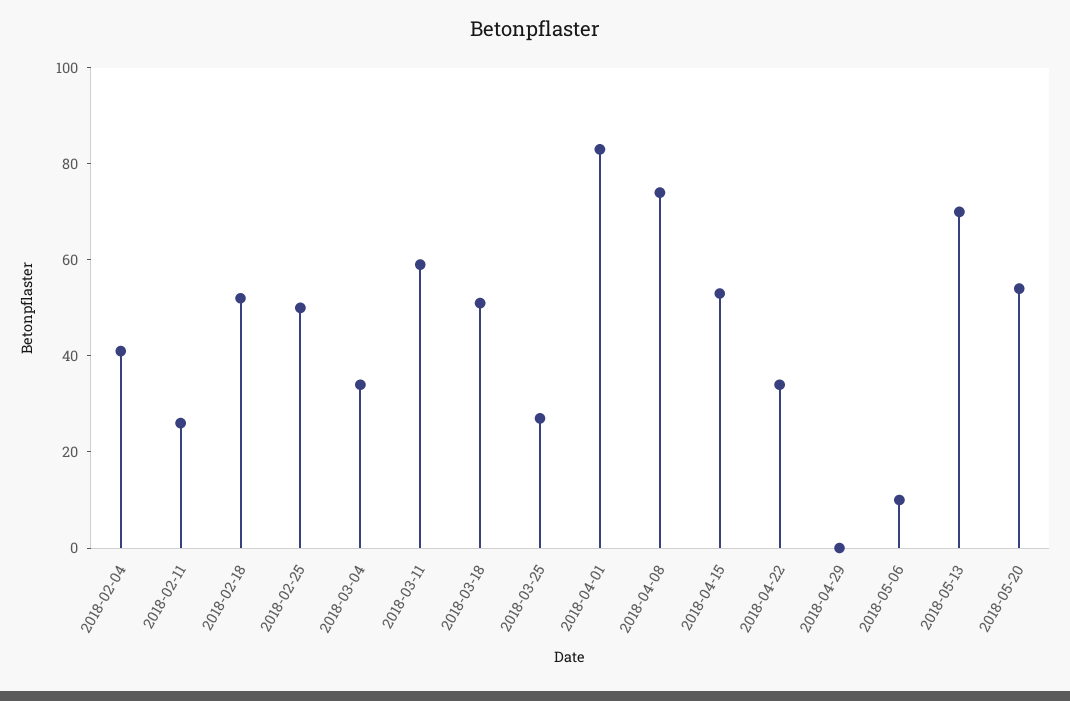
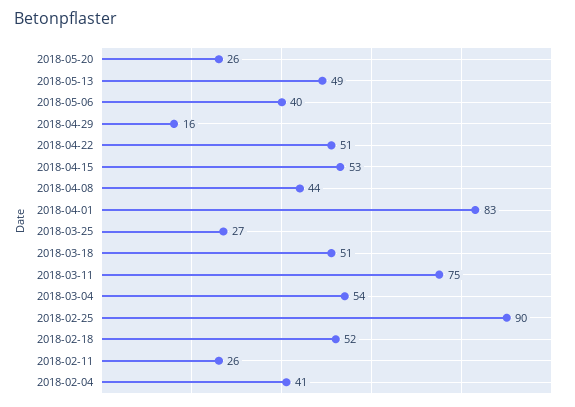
2018-02-25: 50 -> 90
2018-03-04: 35 -> 54
2018-03-11: 60 -> 75
2018-04-08: 75 -> 44
2018-04-22: 35 -> 51
2018-04-29: 0 -> 16
2018-05-06: 10 -> 40
2018-05-13: 70 -> 49
2018-05-20: 55 -> 26

